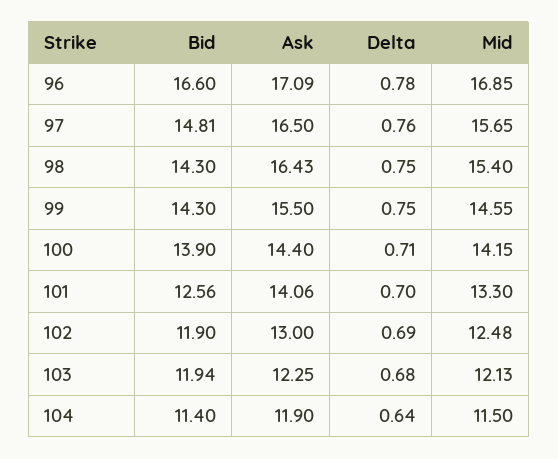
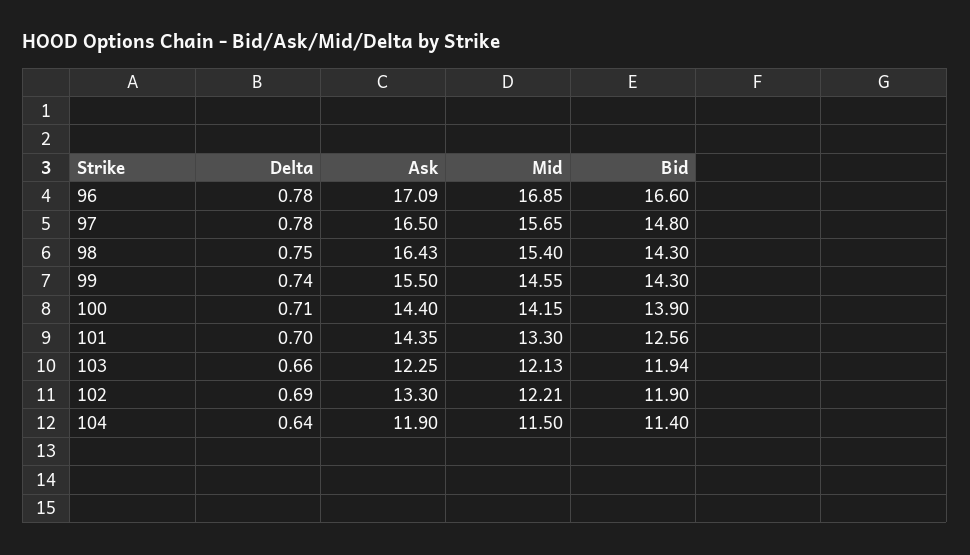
Bid, 97: 14.81 -> 14.8
Delta, 97: 0.76 -> 0.78
Delta, 99: 0.75 -> 0.74
Ask, 101: 14.06 -> 14.35
Ask, 102: 13 -> 13.3
Mid, 102: 12.48 -> 12.21
Delta, 103: 0.68 -> 0.66

